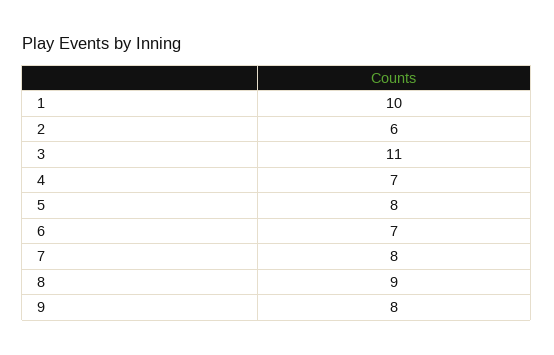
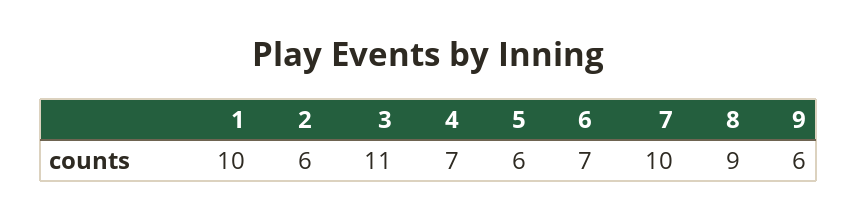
5: 8 -> 6
7: 8 -> 10
9: 8 -> 6

